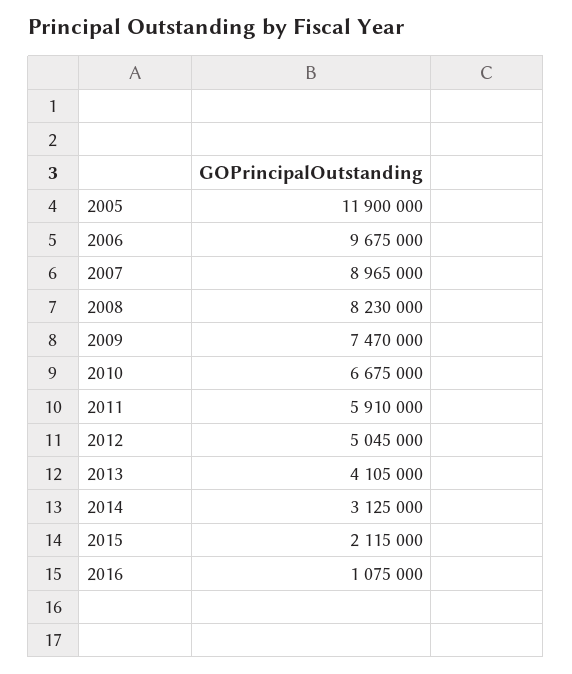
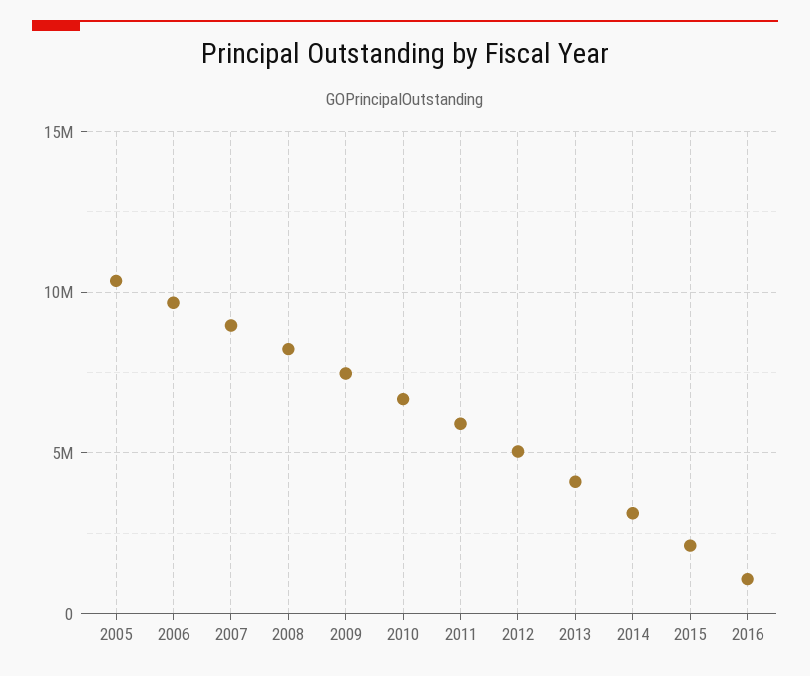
2005: 11900000 -> 10500000

